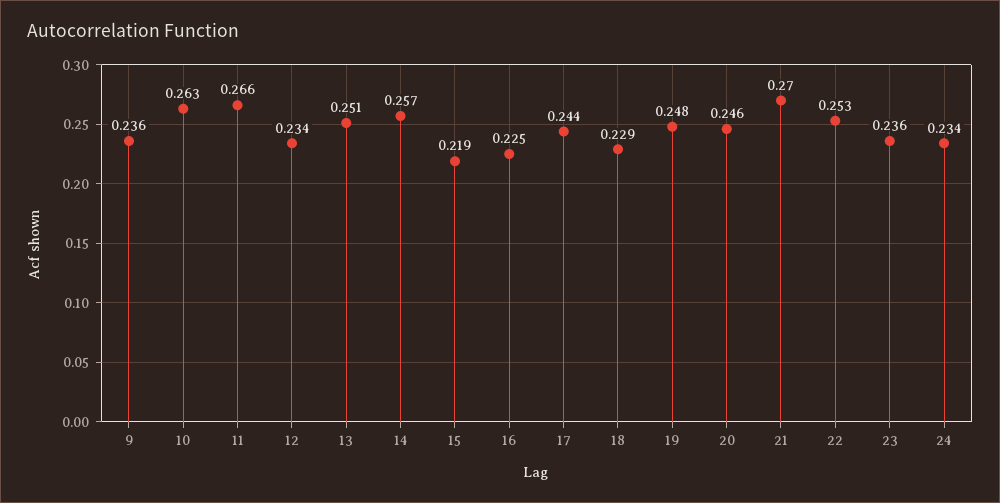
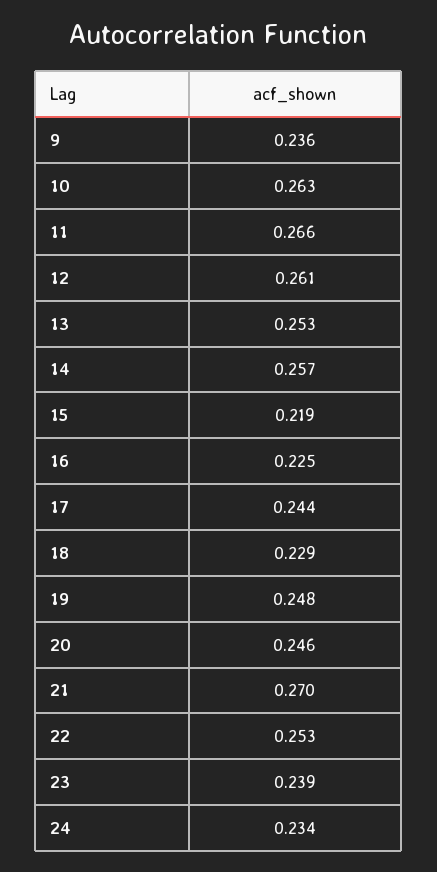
12: 0.234 -> 0.261
13: 0.251 -> 0.253
23: 0.236 -> 0.239

